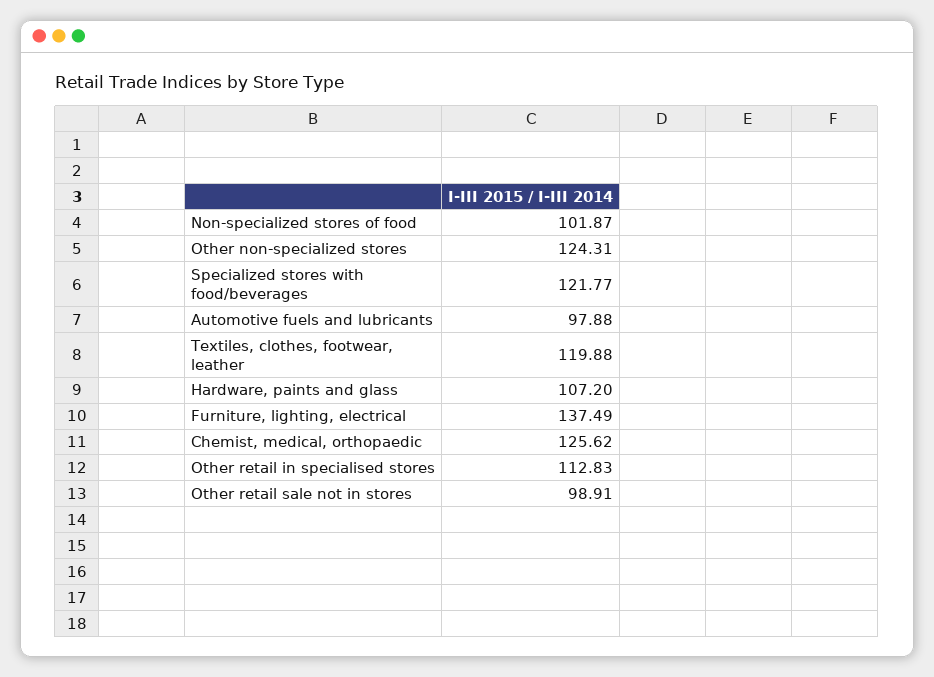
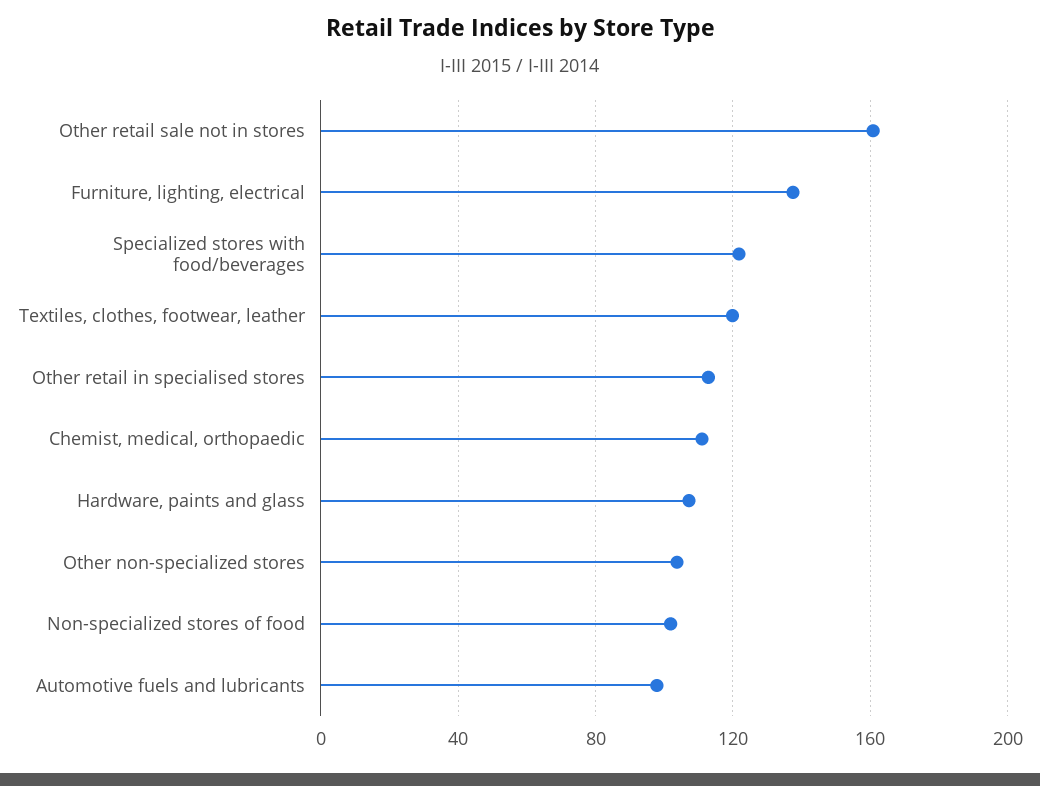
Other non-specialized stores: 124.31 -> 105
Chemist, medical, orthopaedic: 125.62 -> 110
Other retail sale not in stores: 98.91 -> 160

